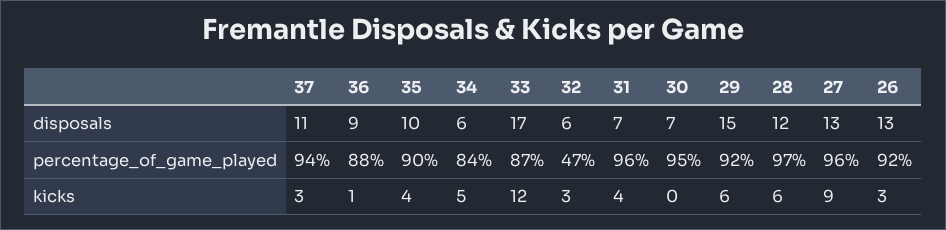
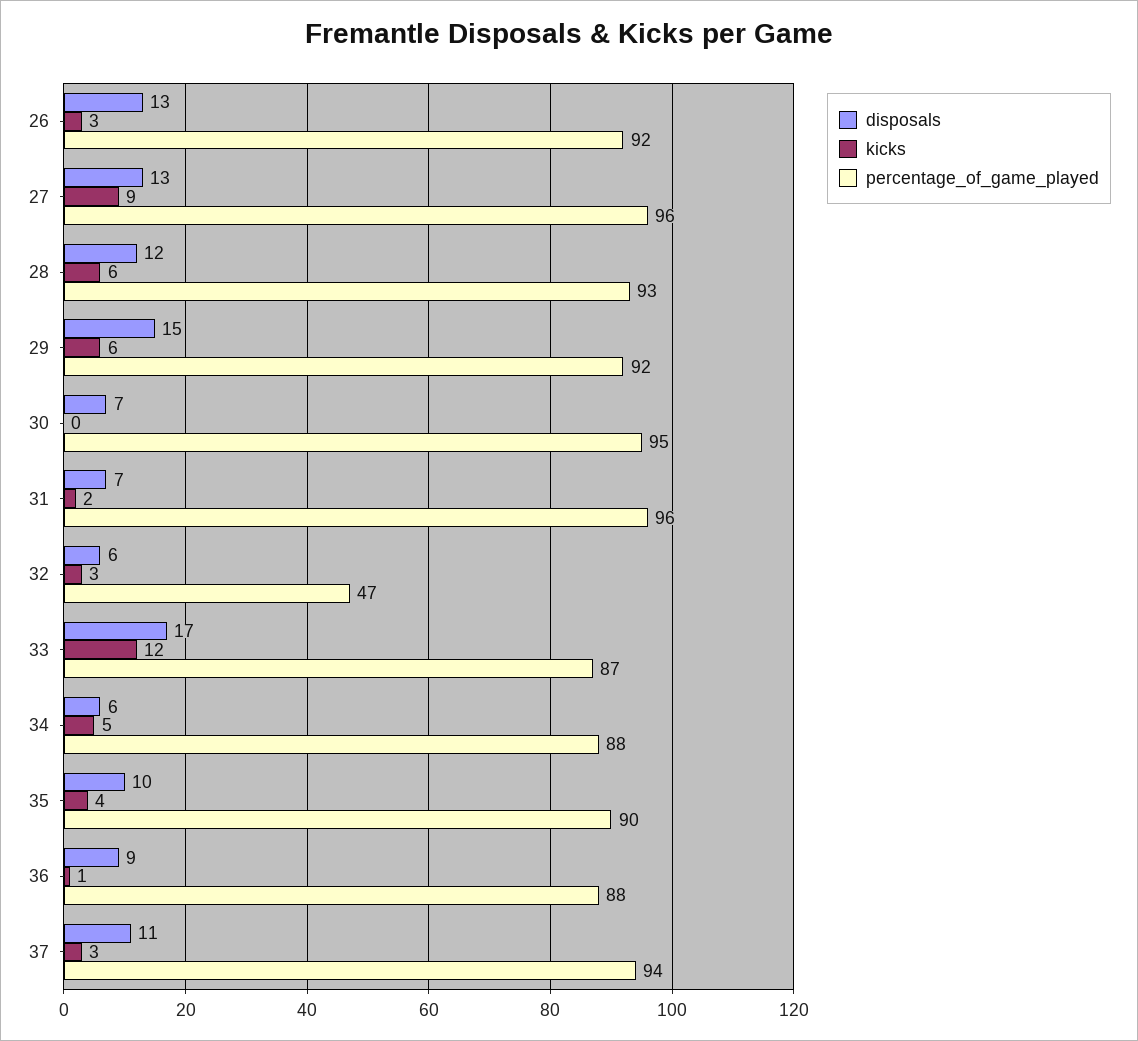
percentage_of_game_played, 34: 84 -> 88
percentage_of_game_played, 28: 97 -> 93
kicks, 31: 4 -> 2

